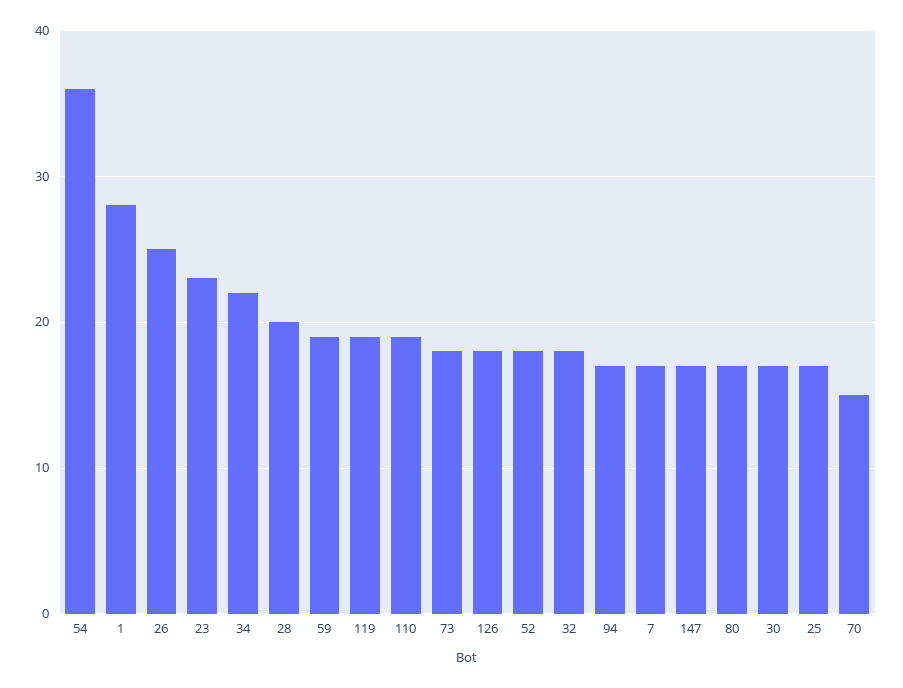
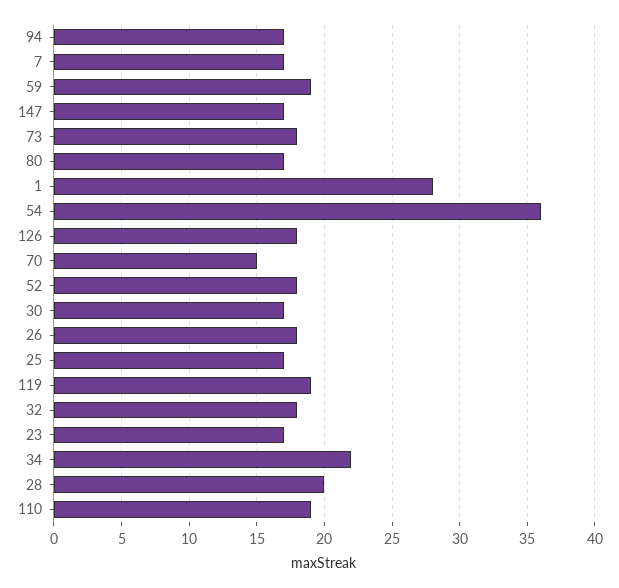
26: 25 -> 18
23: 23 -> 17

